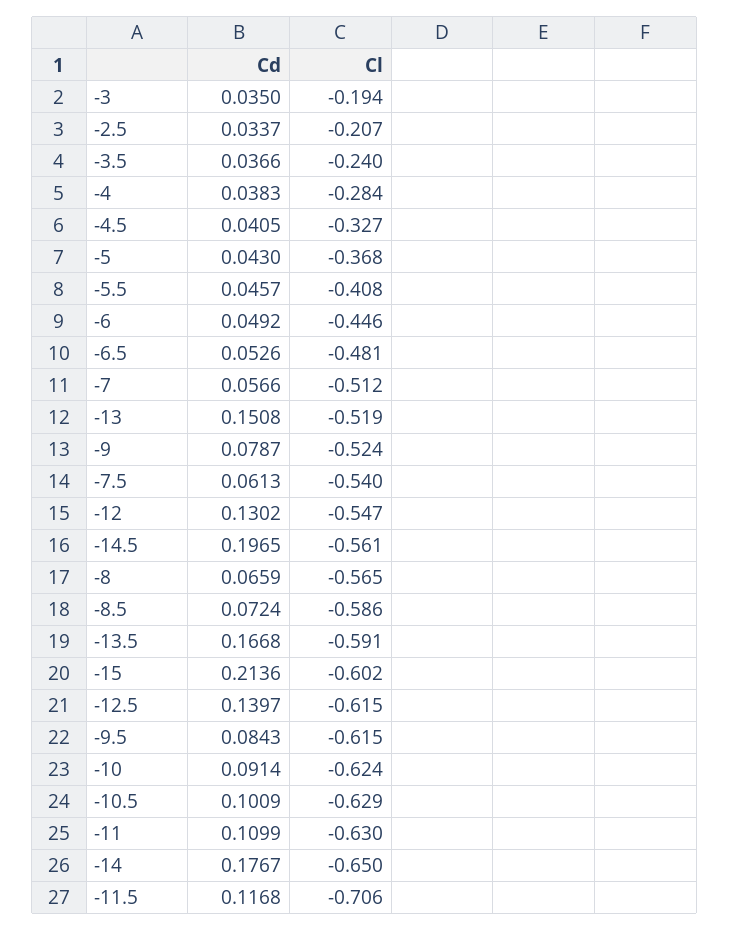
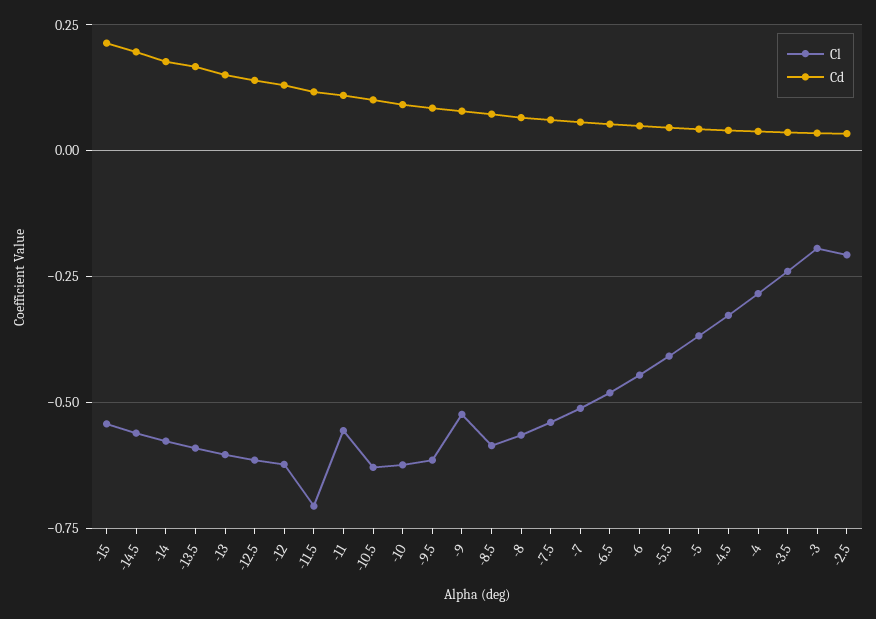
Cl, -13: -0.519 -> -0.6
Cl, -12: -0.547 -> -0.625
Cl, -15: -0.602 -> -0.55
Cl, -11: -0.63 -> -0.55
Cl, -14: -0.65 -> -0.575

